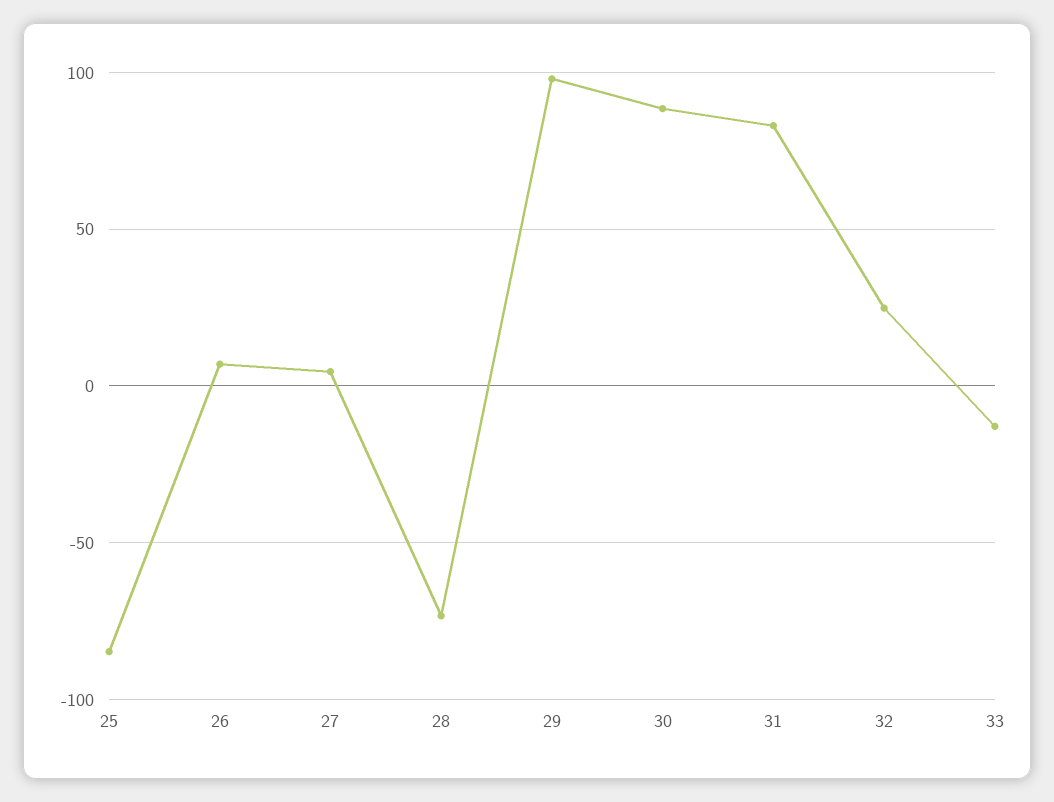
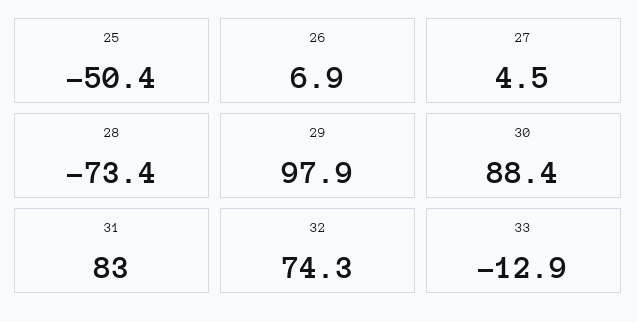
25: -85 -> -50.4
32: 25 -> 74.3

